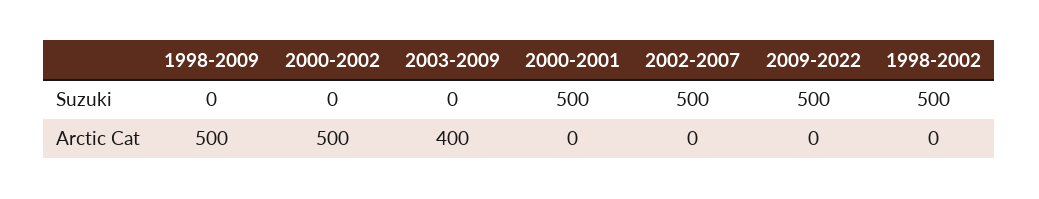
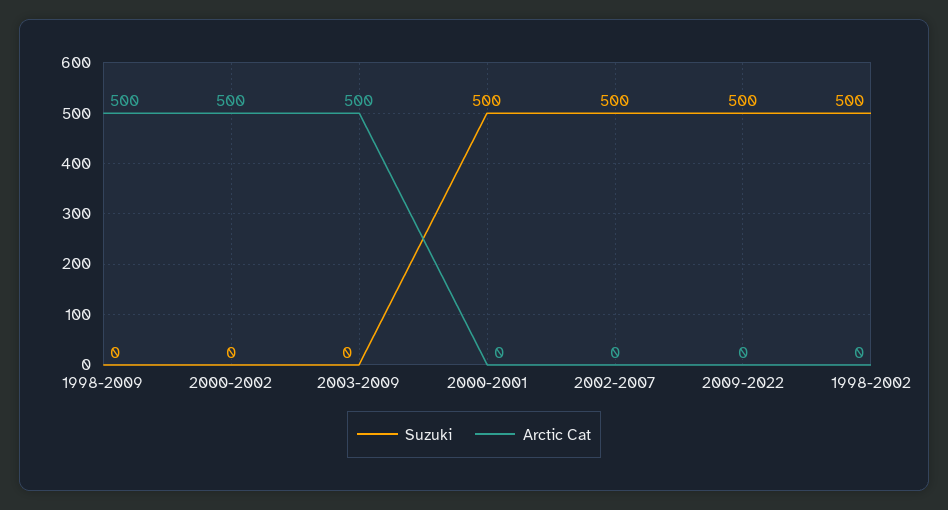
Arctic Cat, 2003-2009: 400 -> 500

